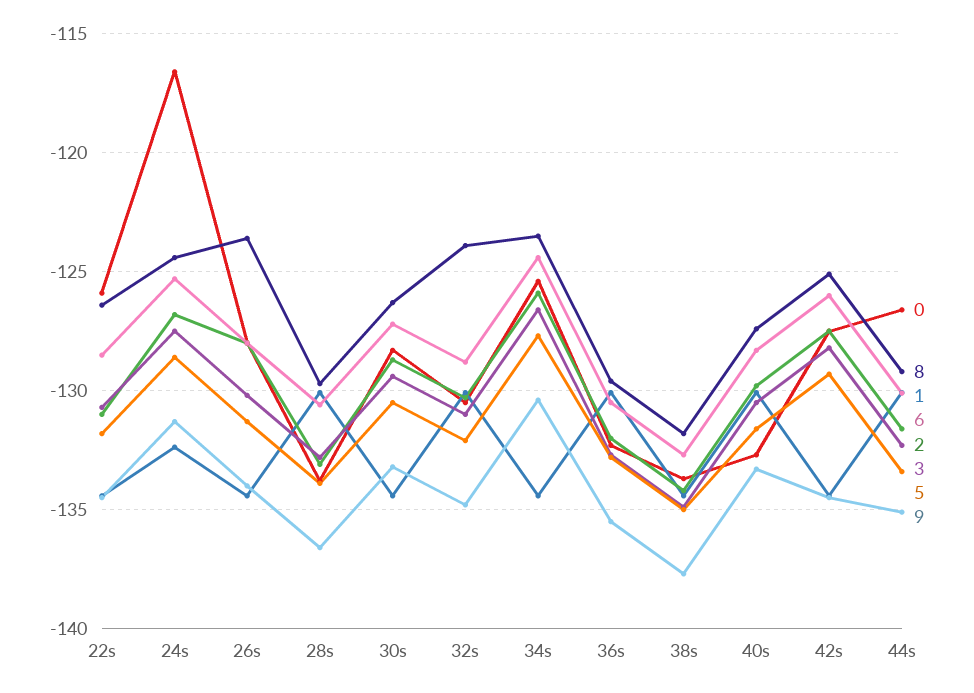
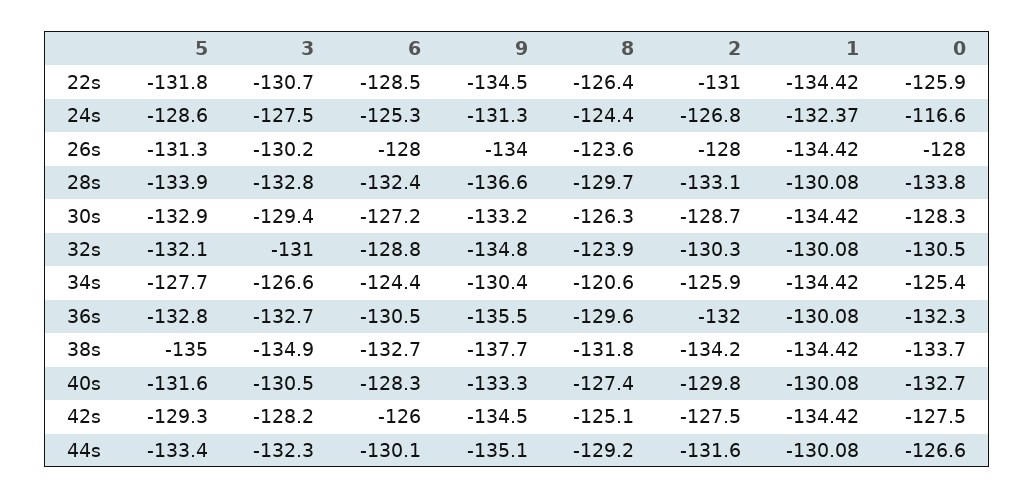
6, 28s: -130.5 -> -132.4
5, 30s: -130.5 -> -132.9
8, 34s: -123.5 -> -120.6

